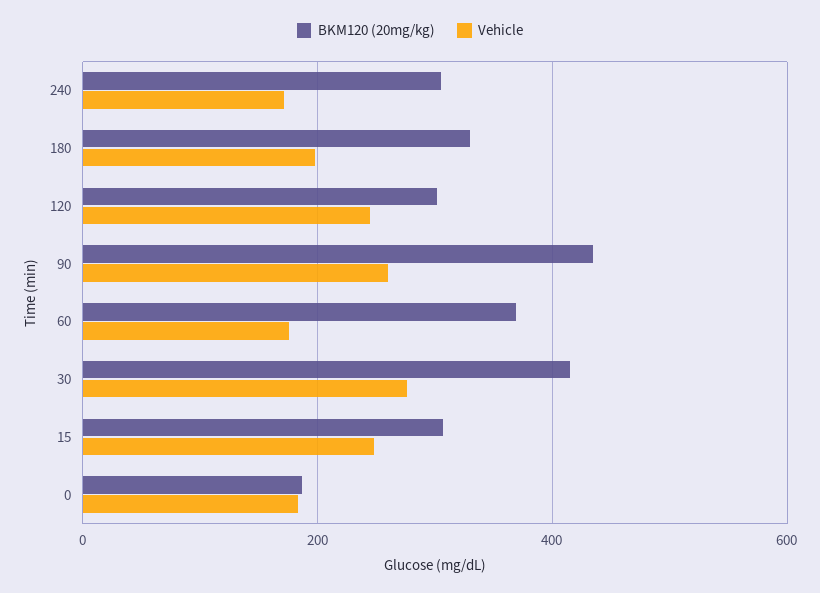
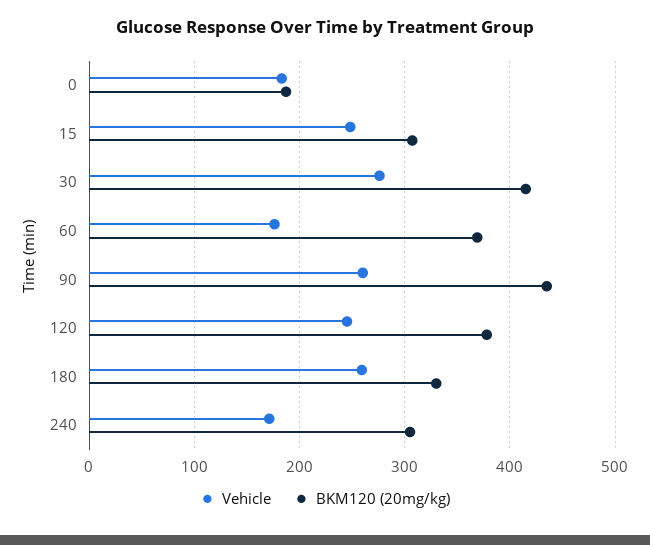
Vehicle, 180: 200 -> 260
BKM120 (20mg/kg), 120: 300 -> 380

